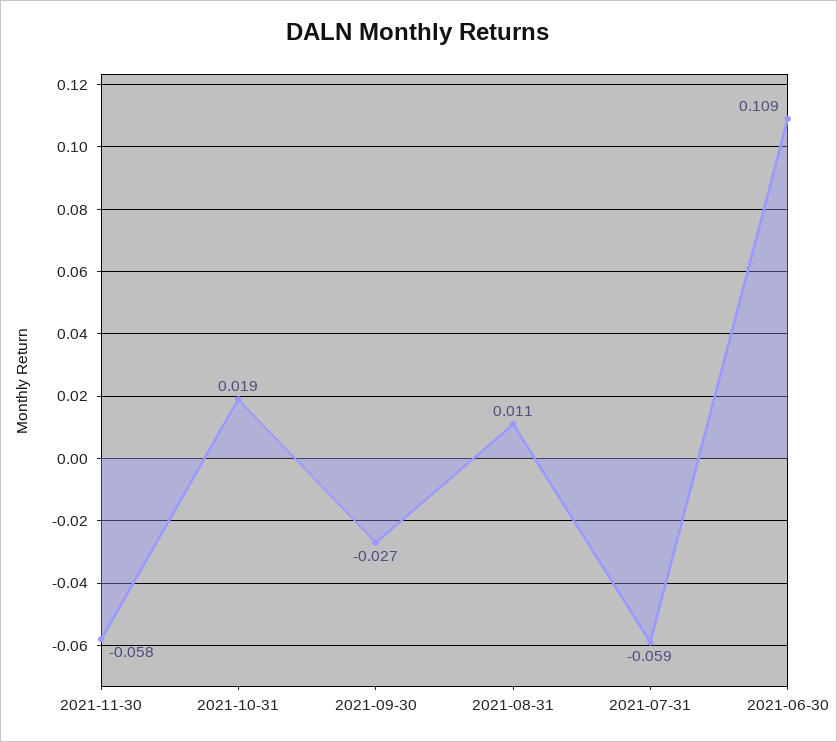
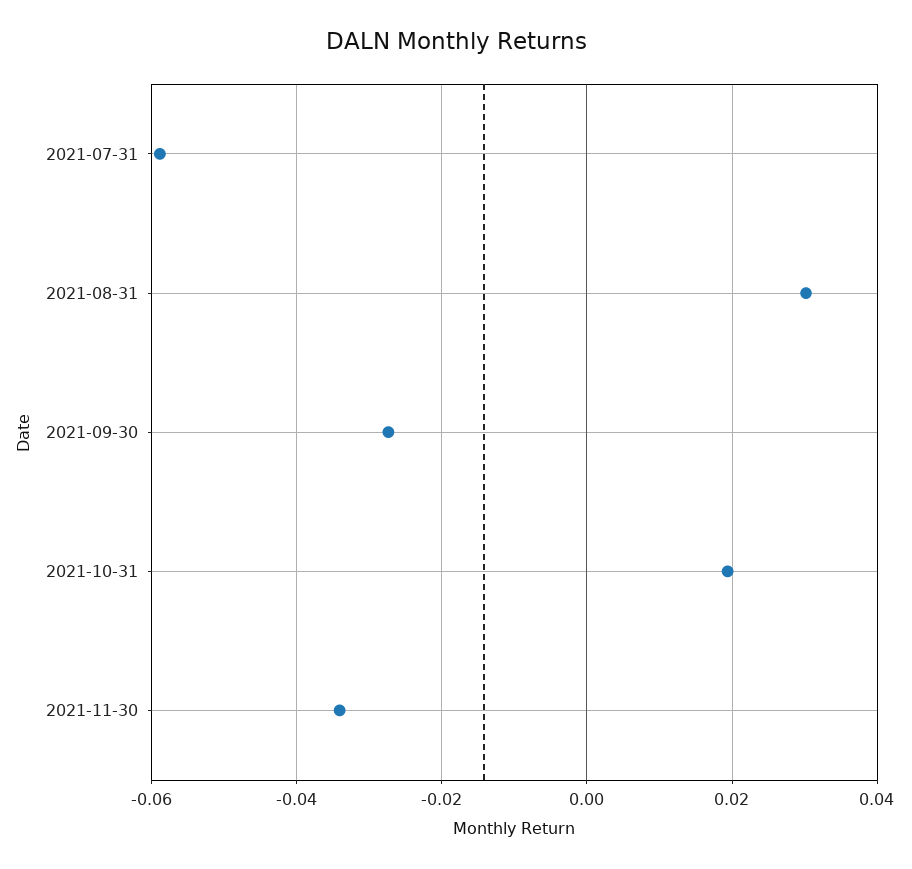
2021-11-30: -0.058 -> -0.034
2021-08-31: 0.011 -> 0.03
2021-06-30: 0.109 -> none

